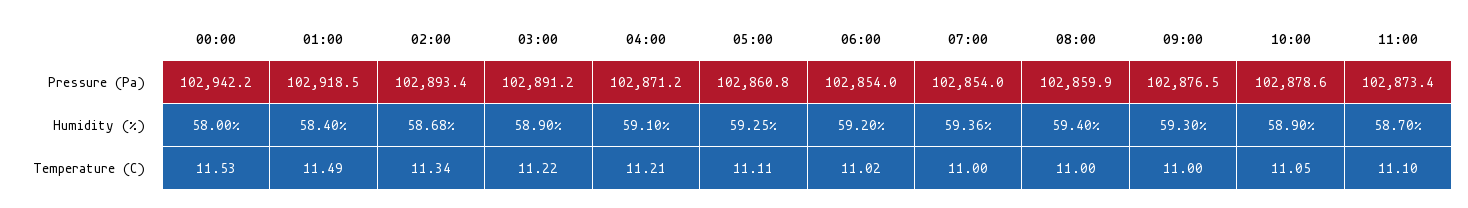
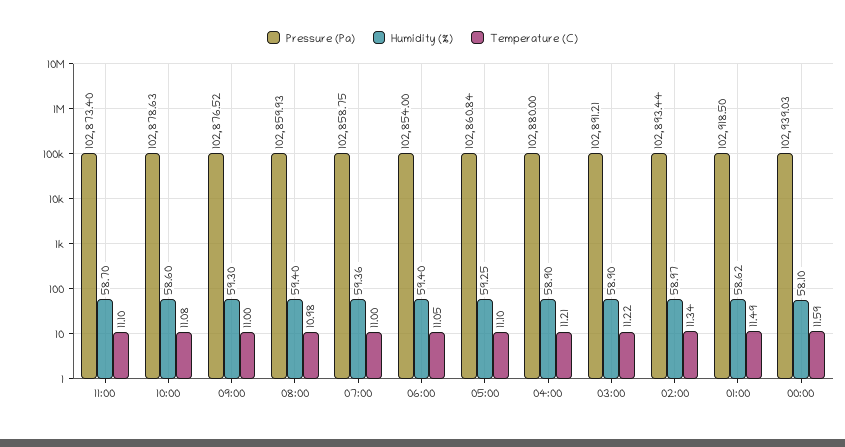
Pressure (Pa), 00:00: 102942.2 -> 102939.03
Pressure (Pa), 04:00: 102871.2 -> 102880
Pressure (Pa), 07:00: 102854 -> 102858.75
Humidity (%), 00:00: 58 -> 58.1
Humidity (%), 01:00: 58.4 -> 58.62
Humidity (%), 02:00: 58.68 -> 58.97
Humidity (%), 04:00: 59.1 -> 58.9
Humidity (%), 06:00: 59.2 -> 59.4
Humidity (%), 10:00: 58.9 -> 58.6
Temperature (C), 00:00: 11.53 -> 11.59
Temperature (C), 05:00: 11.11 -> 11.1
Temperature (C), 06:00: 11.02 -> 11.05
Temperature (C), 08:00: 11 -> 10.98
Temperature (C), 10:00: 11.05 -> 11.08

